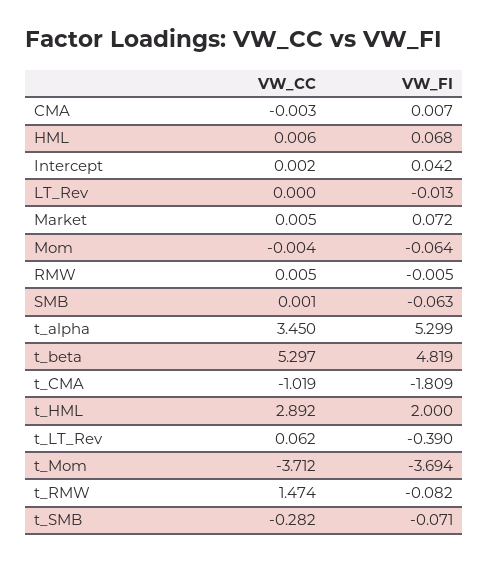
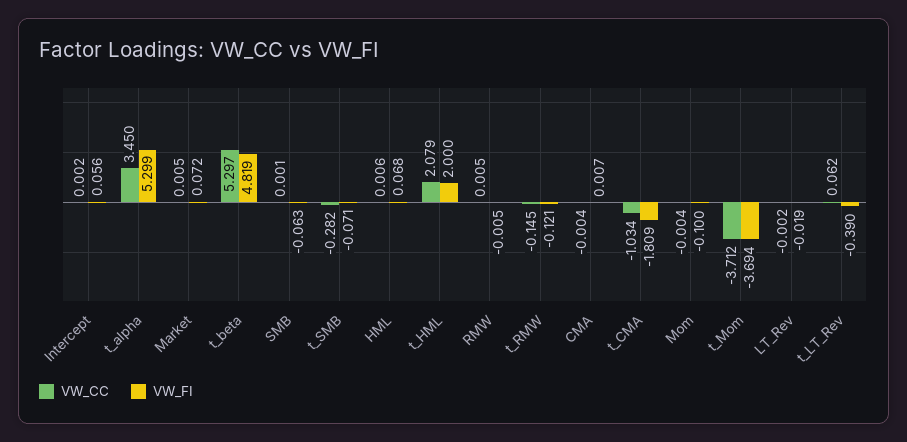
VW_CC, CMA: -0.003 -> -0.004
VW_FI, Intercept: 0.042 -> 0.056
VW_CC, LT_Rev: 0 -> -0.002
VW_FI, LT_Rev: -0.013 -> -0.019
VW_FI, Mom: -0.064 -> -0.1
VW_CC, t_CMA: -1.019 -> -1.034
VW_CC, t_HML: 2.892 -> 2.079
VW_CC, t_RMW: 1.474 -> -0.145
VW_FI, t_RMW: -0.082 -> -0.121

